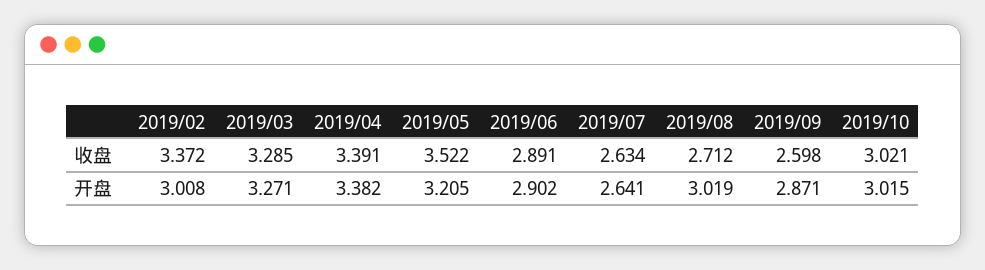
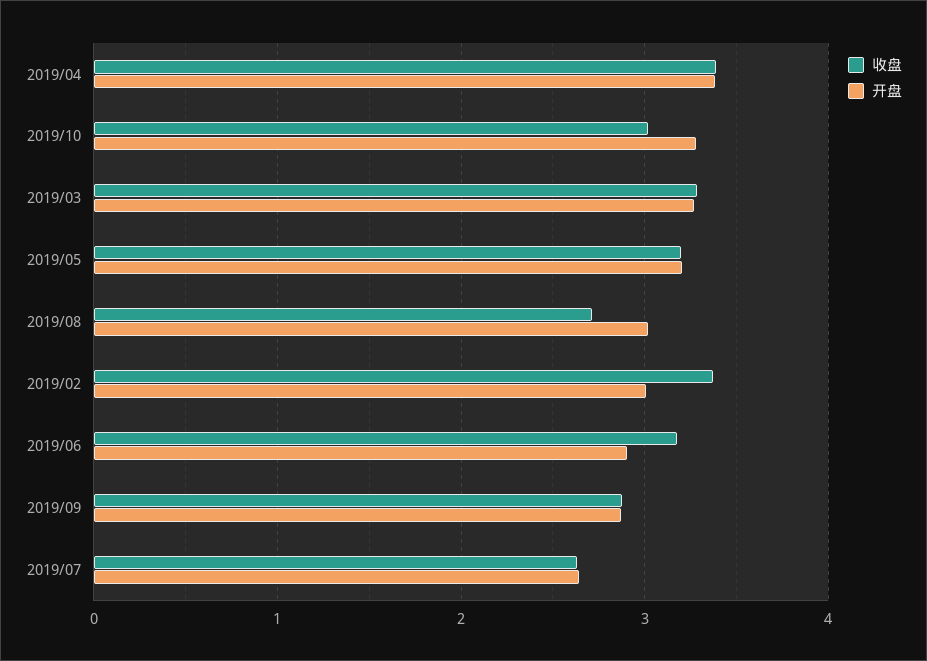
收盘, 2019/05: 3.522 -> 3.2
收盘, 2019/06: 2.891 -> 3.2
收盘, 2019/09: 2.598 -> 2.9
开盘, 2019/10: 3.015 -> 3.3

